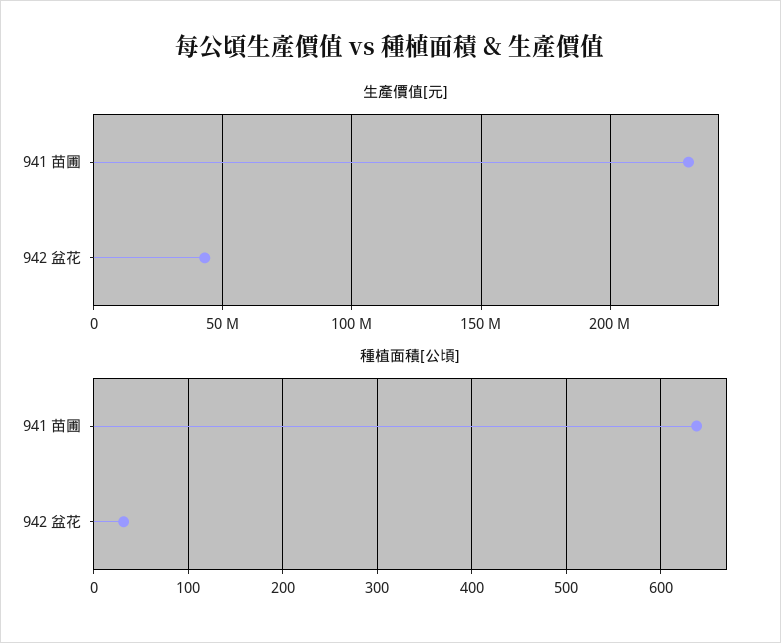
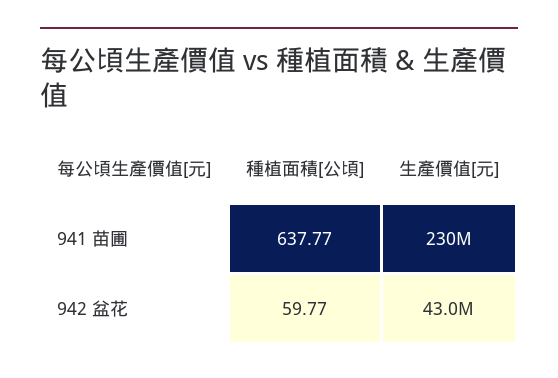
種植面積[公頃], 942 盆花: 30 -> 59.77

